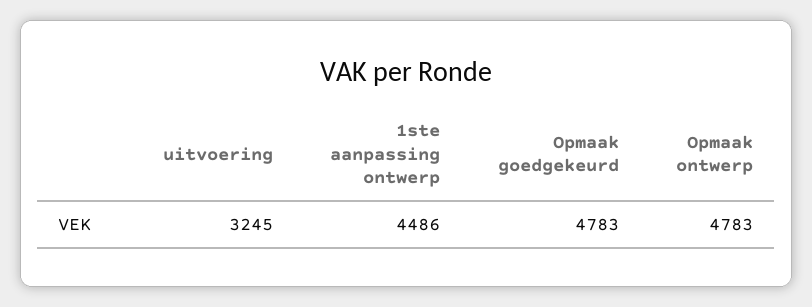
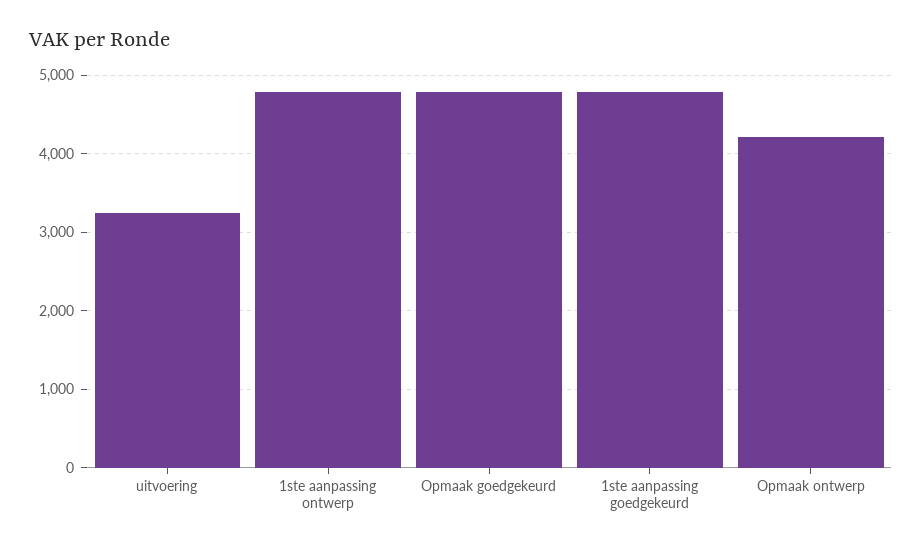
1ste aanpassing ontwerp: 4486 -> 4800
Opmaak ontwerp: 4783 -> 4200
1ste aanpassing goedgekeurd: none -> 4800

